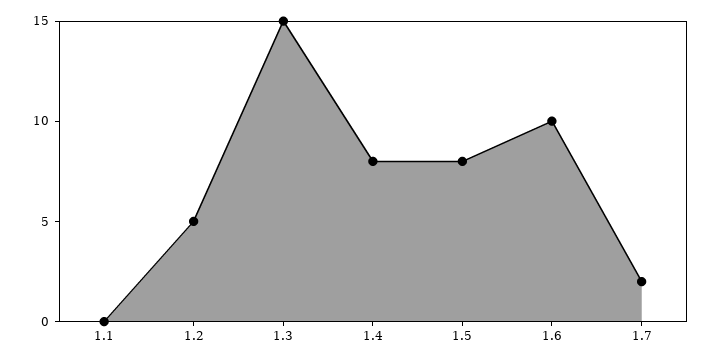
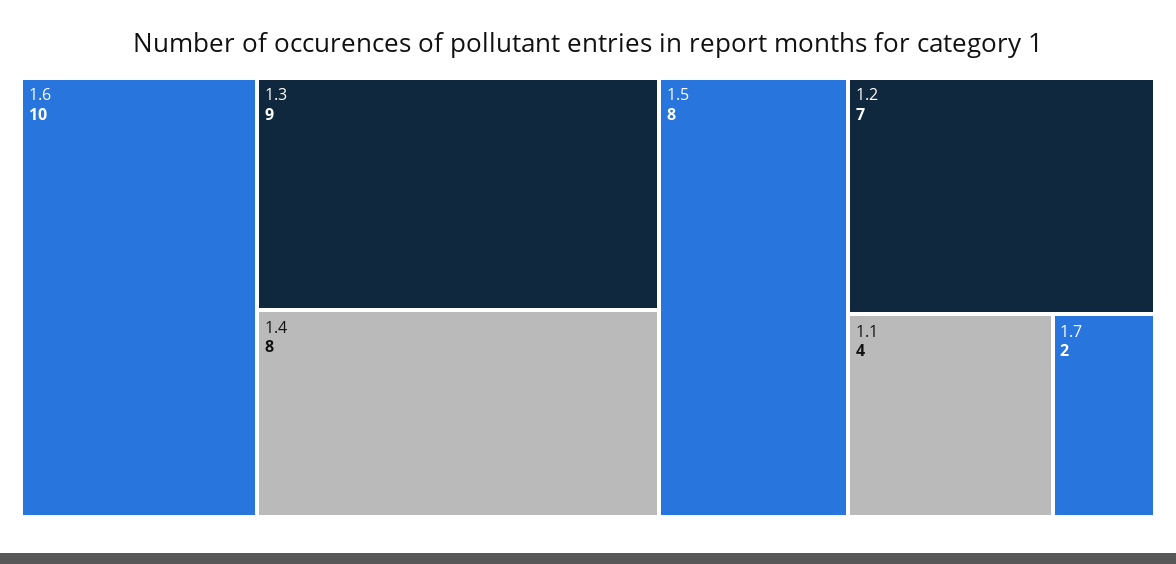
1.1: 0 -> 4
1.2: 5 -> 7
1.3: 15 -> 9

